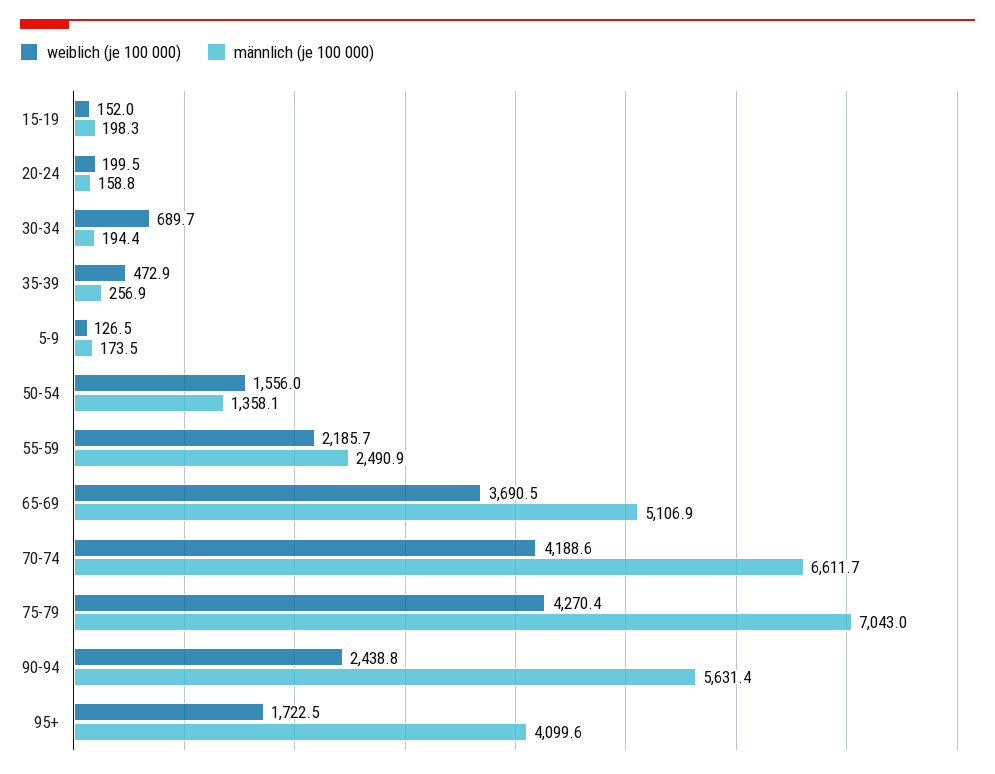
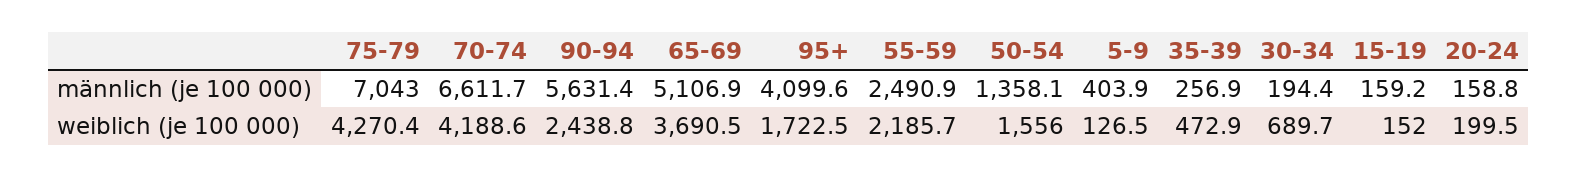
männlich (je 100 000), 15-19: 198.3 -> 159.2
männlich (je 100 000), 5-9: 173.5 -> 403.9

